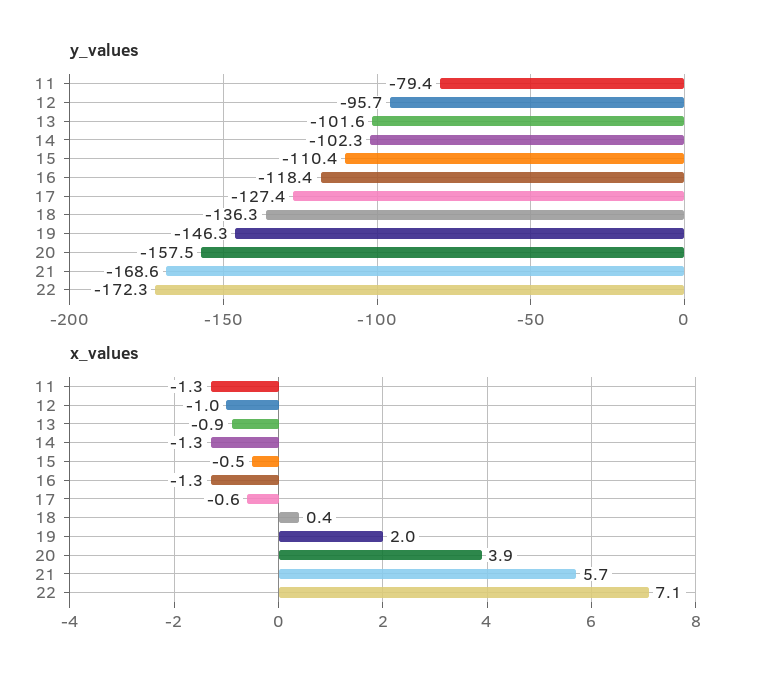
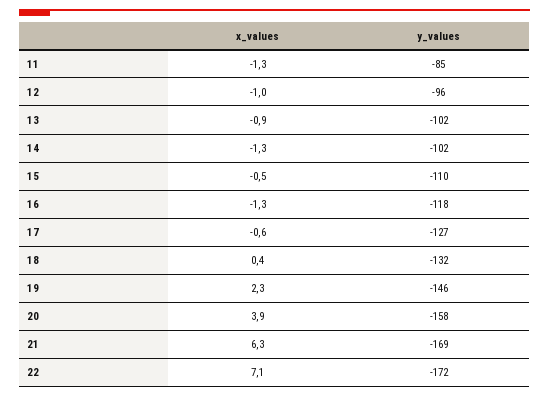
y_values, 11: -79.4 -> -85
y_values, 18: -136.3 -> -132
x_values, 19: 2 -> 2.3
x_values, 21: 5.7 -> 6.3

